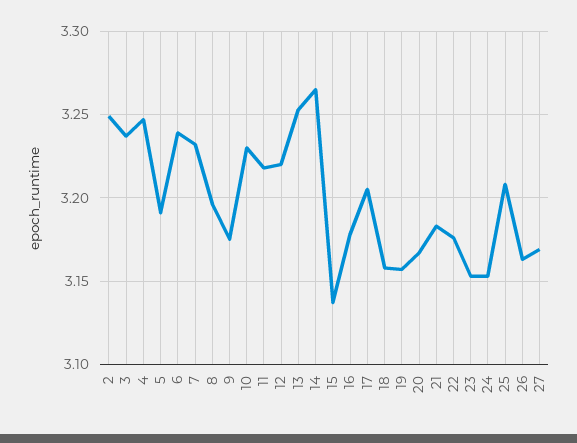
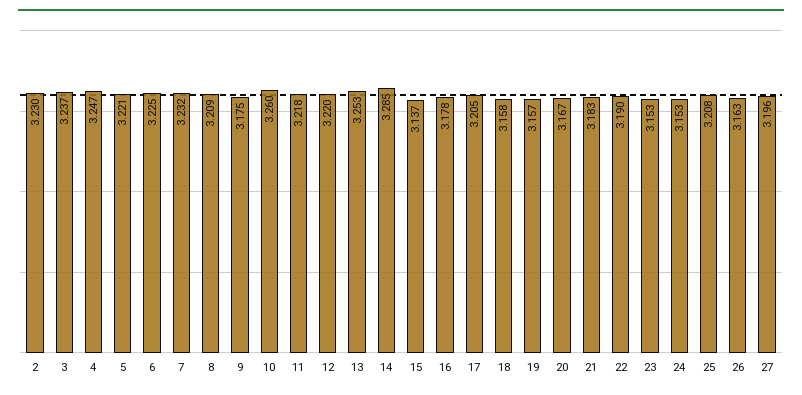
2: 3.25 -> 3.23
5: 3.19 -> 3.221
6: 3.24 -> 3.225
8: 3.195 -> 3.209
10: 3.23 -> 3.26
14: 3.265 -> 3.285
22: 3.175 -> 3.19
27: 3.17 -> 3.196

